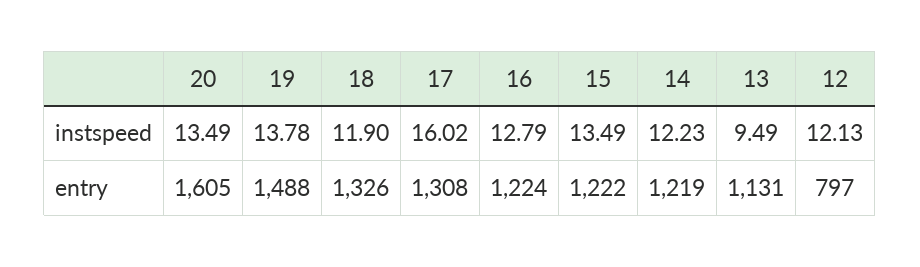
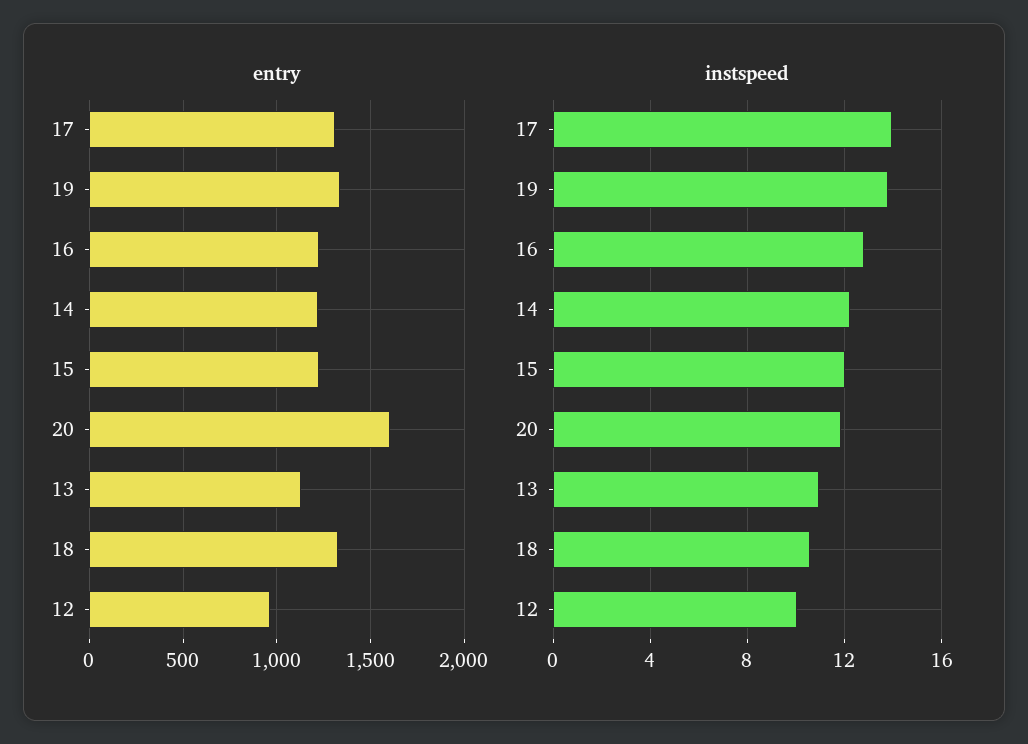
instspeed, 20: 13.49 -> 12
instspeed, 18: 11.9 -> 10.5
instspeed, 17: 16.02 -> 14
instspeed, 15: 13.49 -> 12
instspeed, 13: 9.49 -> 11
instspeed, 12: 12.13 -> 10
entry, 19: 1488 -> 1350
entry, 12: 797 -> 950

